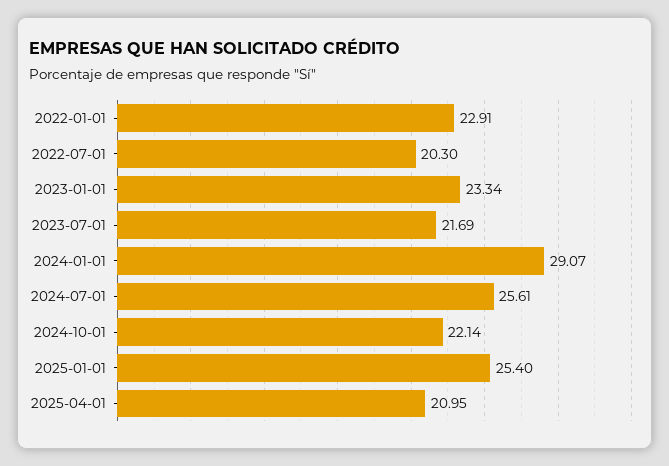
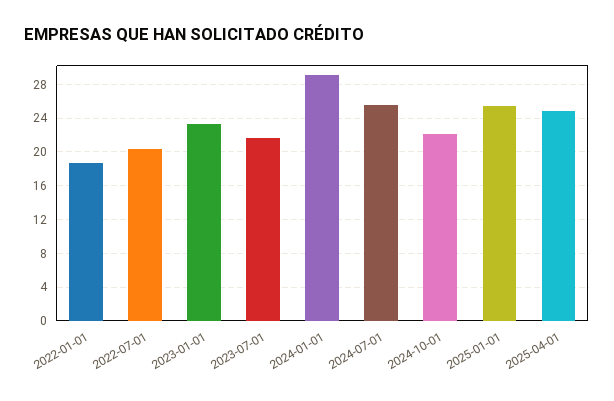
2022-01-01: 22.91 -> 19
2025-04-01: 20.95 -> 25

